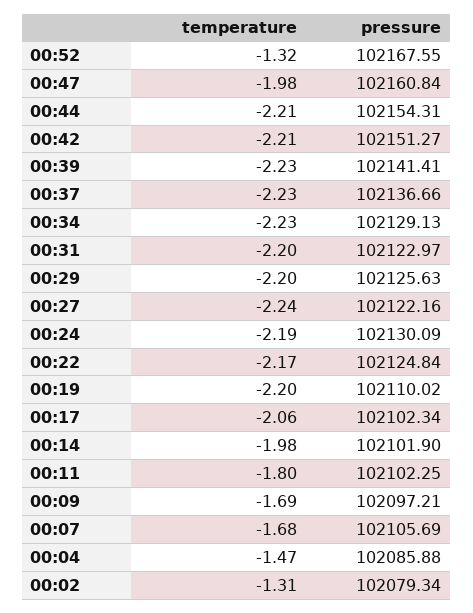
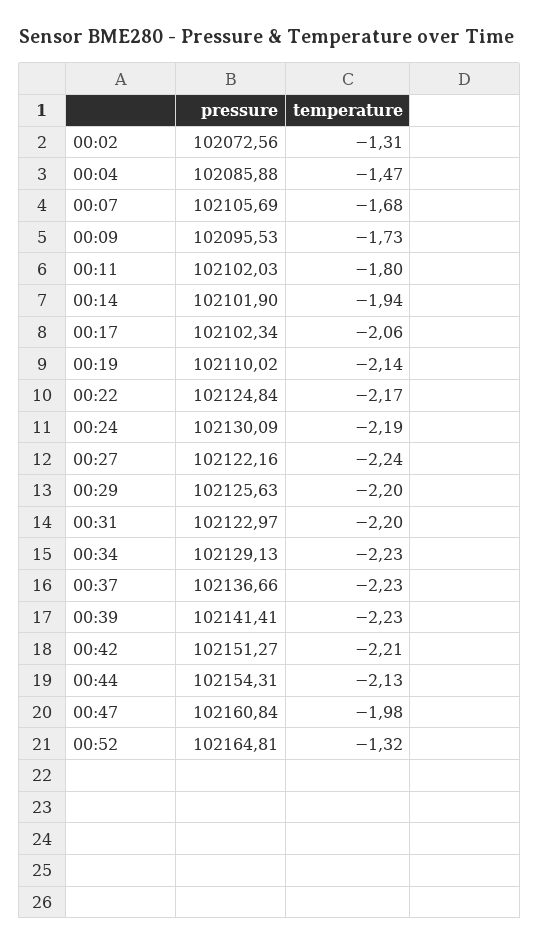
pressure, 00:52: 102167.55 -> 102164.81
temperature, 00:44: -2.21 -> -2.13
temperature, 00:19: -2.2 -> -2.14
temperature, 00:14: -1.98 -> -1.94
pressure, 00:11: 102102.25 -> 102102.03
temperature, 00:09: -1.69 -> -1.73
pressure, 00:09: 102097.21 -> 102095.53
pressure, 00:02: 102079.34 -> 102072.56

